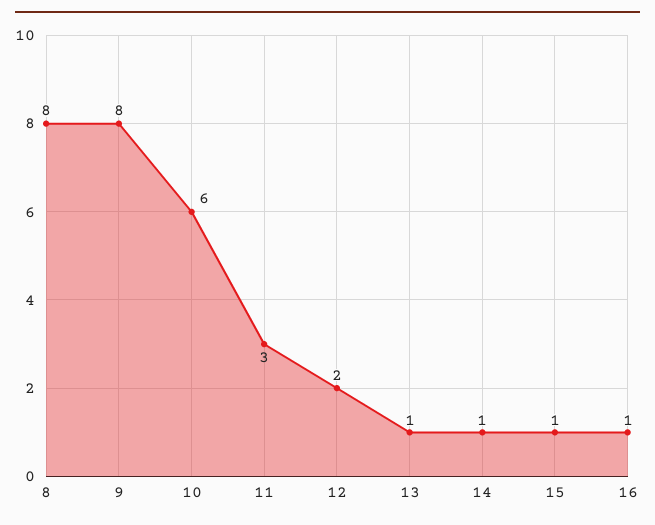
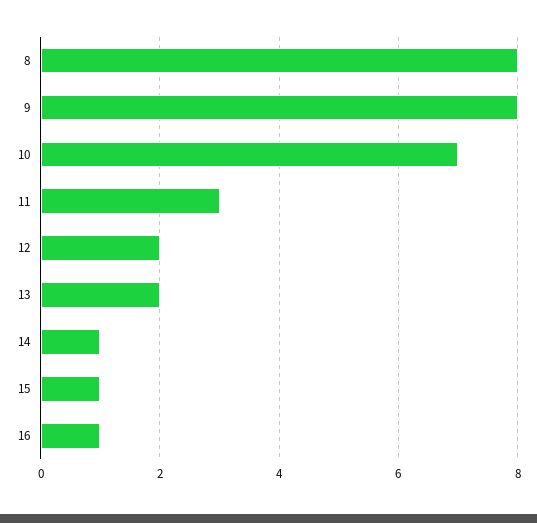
10: 6 -> 7
13: 1 -> 2

